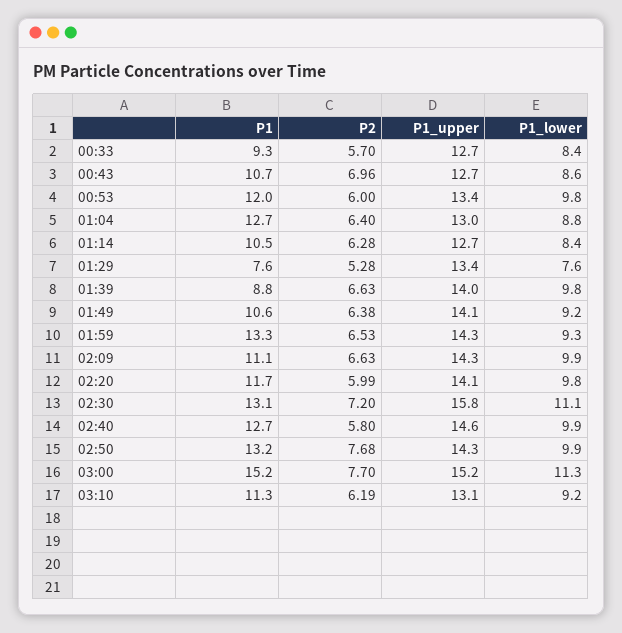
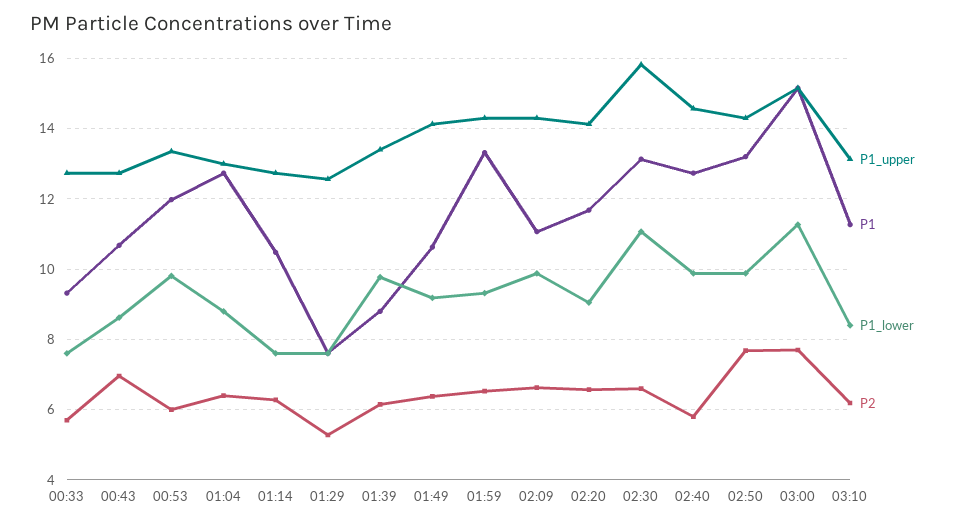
P1_lower, 00:33: 8.4 -> 7.6
P1_lower, 01:14: 8.4 -> 7.6
P1_upper, 01:29: 13.4 -> 12.6
P2, 01:39: 6.63 -> 6.2
P1_upper, 01:39: 14 -> 13.4
P2, 02:20: 5.99 -> 6.6
P1_lower, 02:20: 9.8 -> 9
P2, 02:30: 7.2 -> 6.6
P1_lower, 03:10: 9.2 -> 8.4

